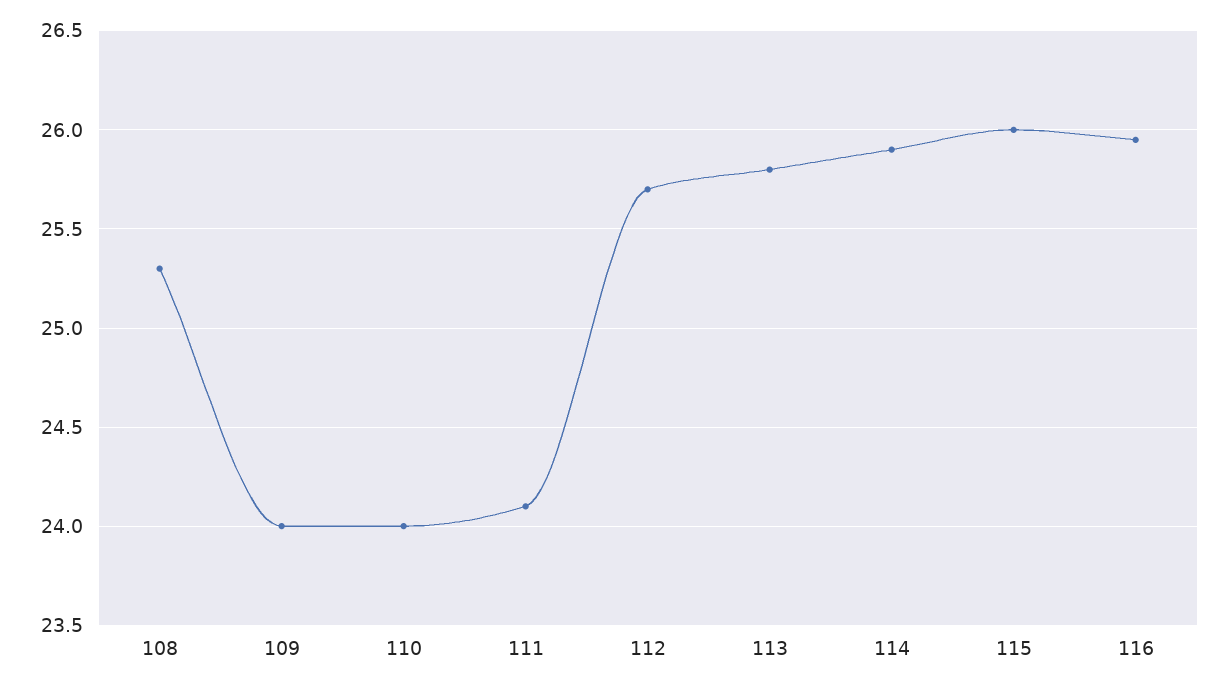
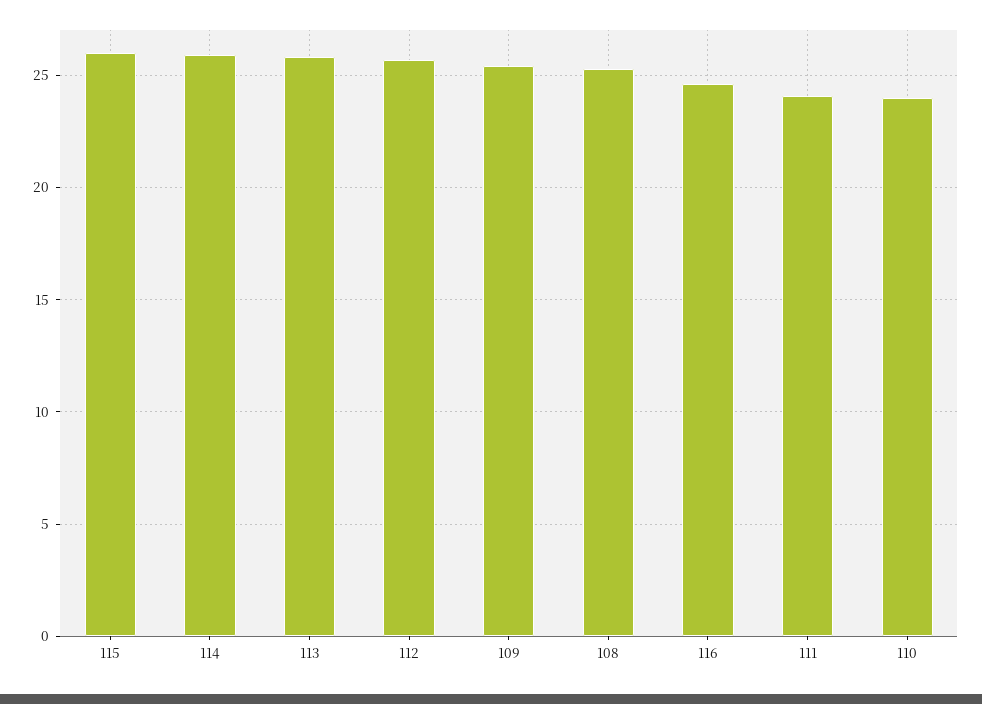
109: 24 -> 25.5
116: 25.95 -> 24.5

